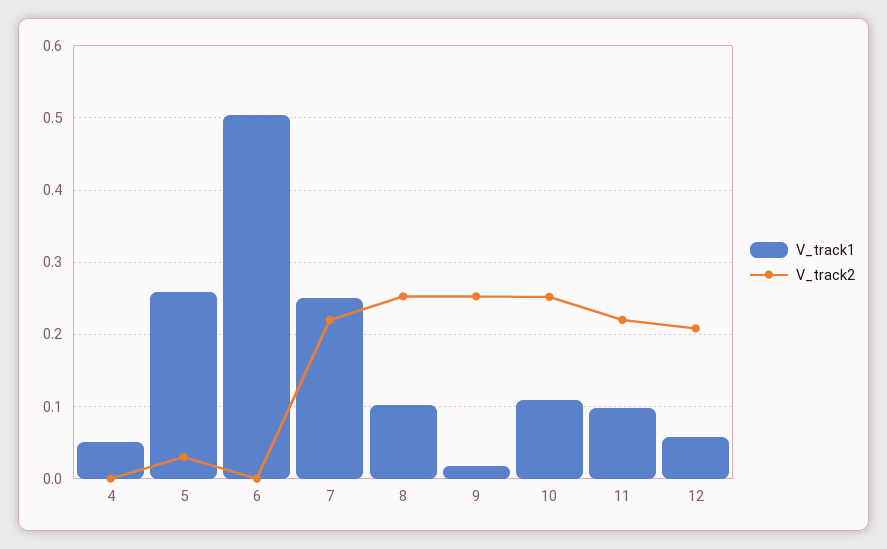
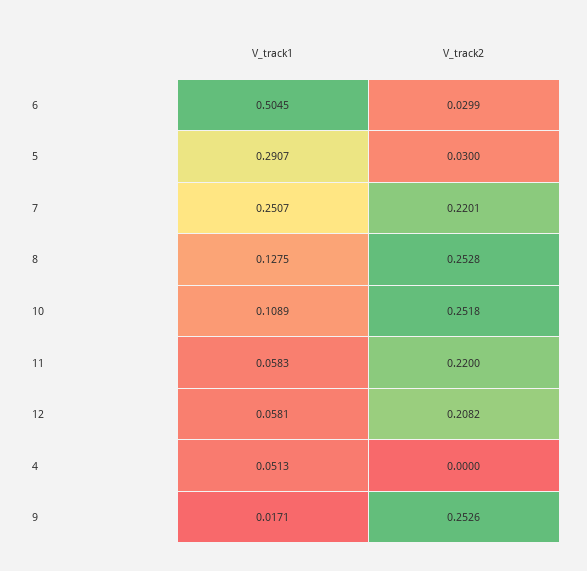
V_track1, 5: 0.26 -> 0.2907
V_track2, 6: 0 -> 0.0299
V_track1, 8: 0.1 -> 0.1275
V_track1, 11: 0.1 -> 0.0583

